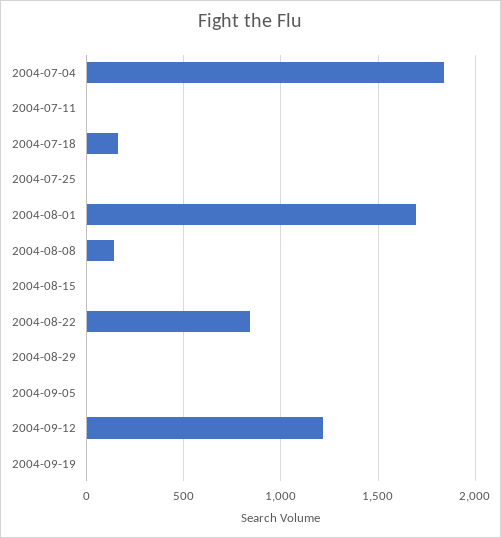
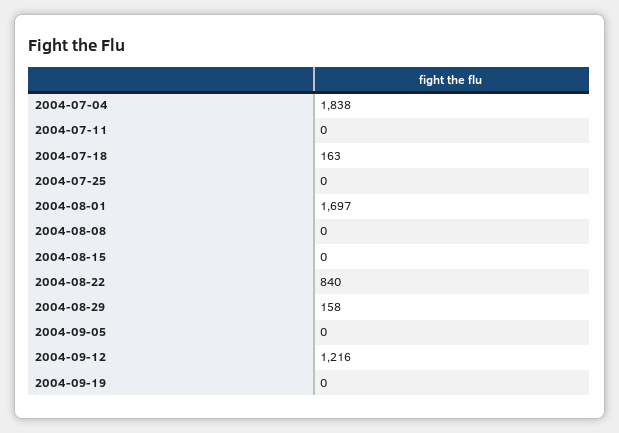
2004-08-08: 150 -> 0
2004-08-29: 0 -> 158

